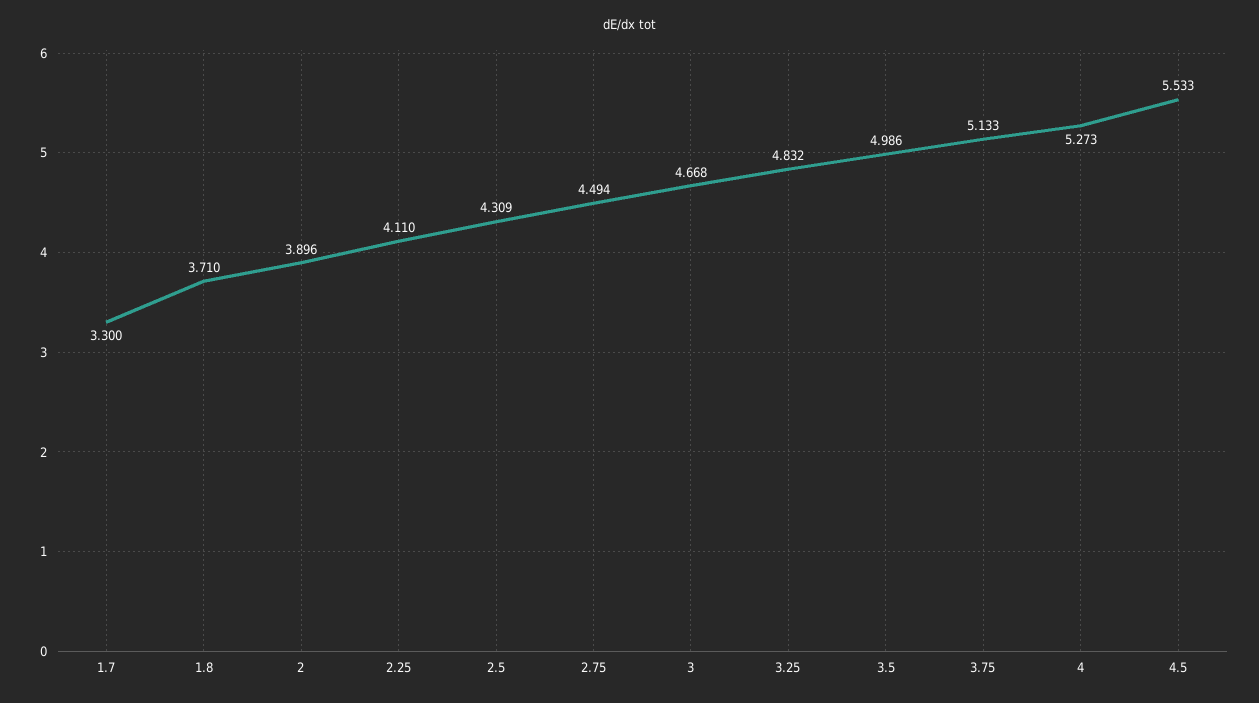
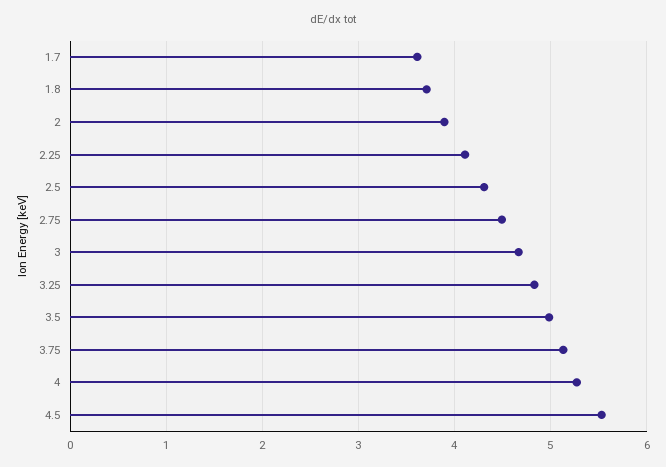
1.7: 3.3 -> 3.6

